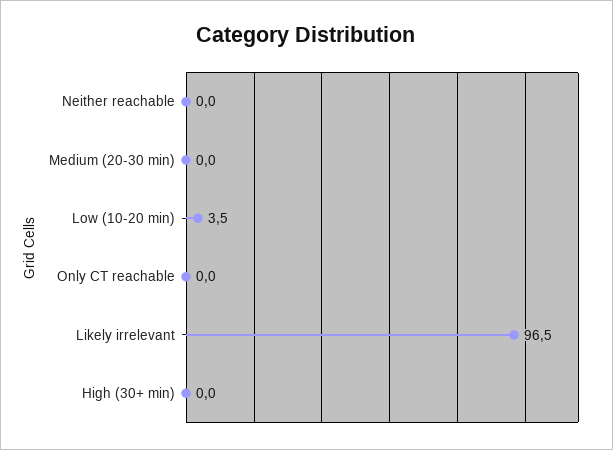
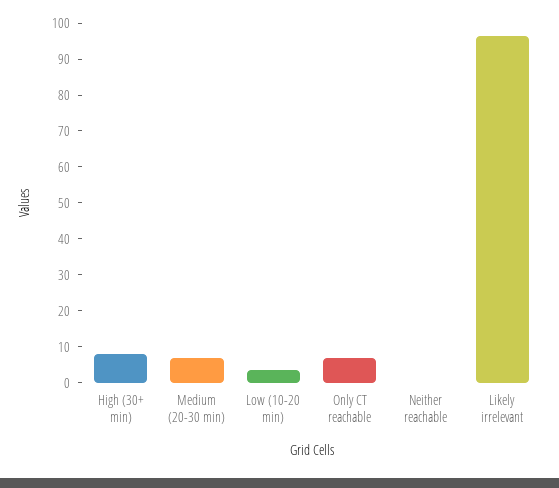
Medium (20-30 min): 0 -> 7.5
Only CT reachable: 0 -> 7.5
High (30+ min): 0 -> 7.5

